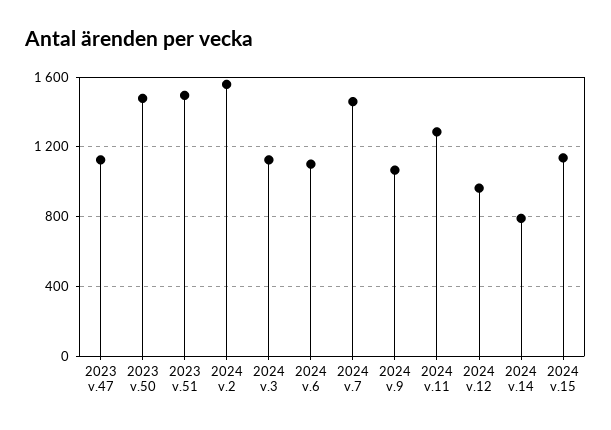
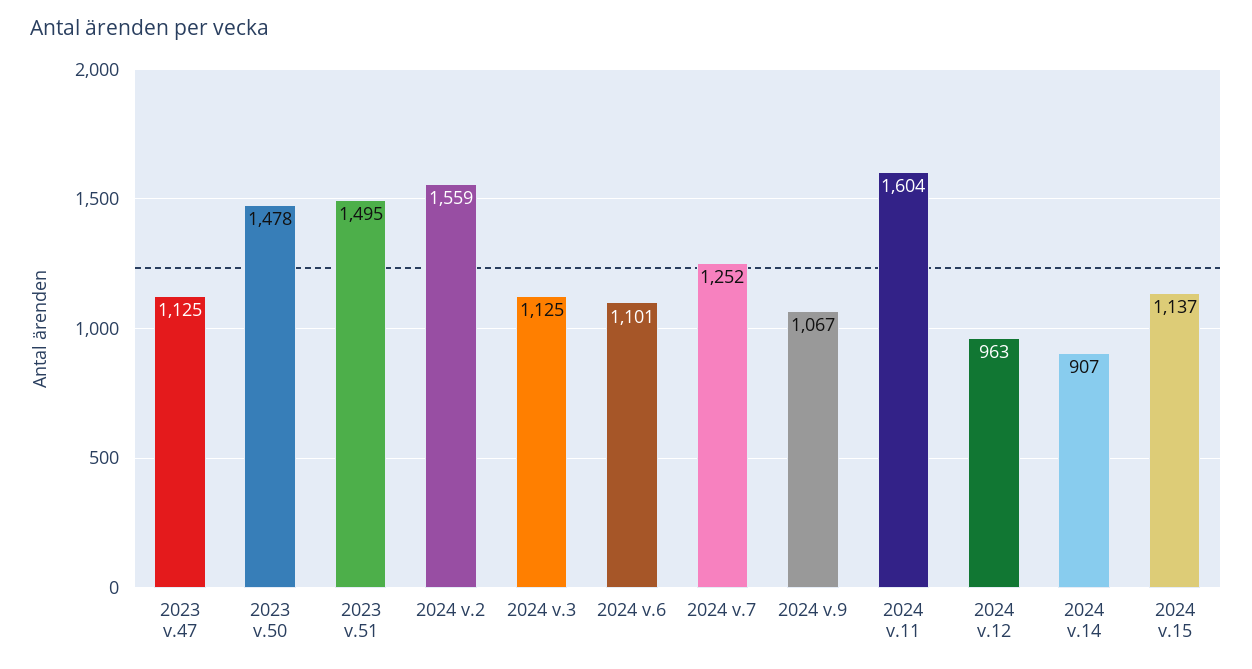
2024 v.7: 1450 -> 1252
2024 v.11: 1300 -> 1604
2024 v.14: 800 -> 907

